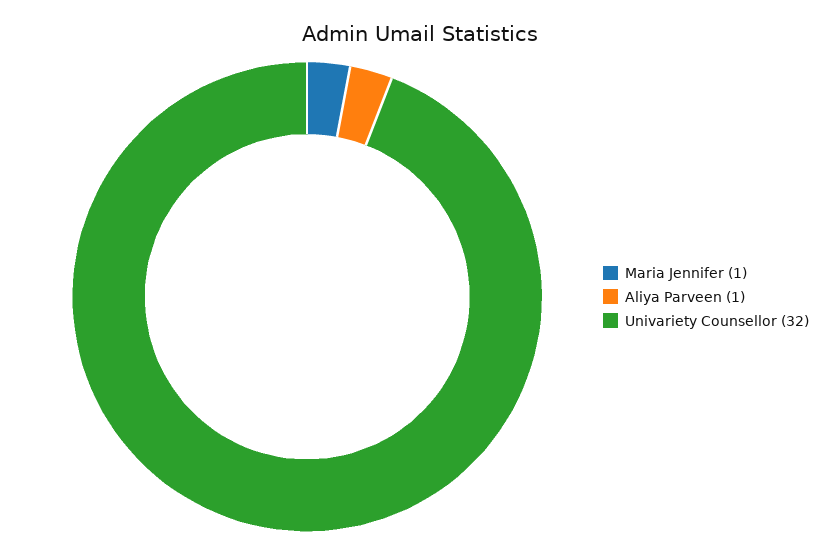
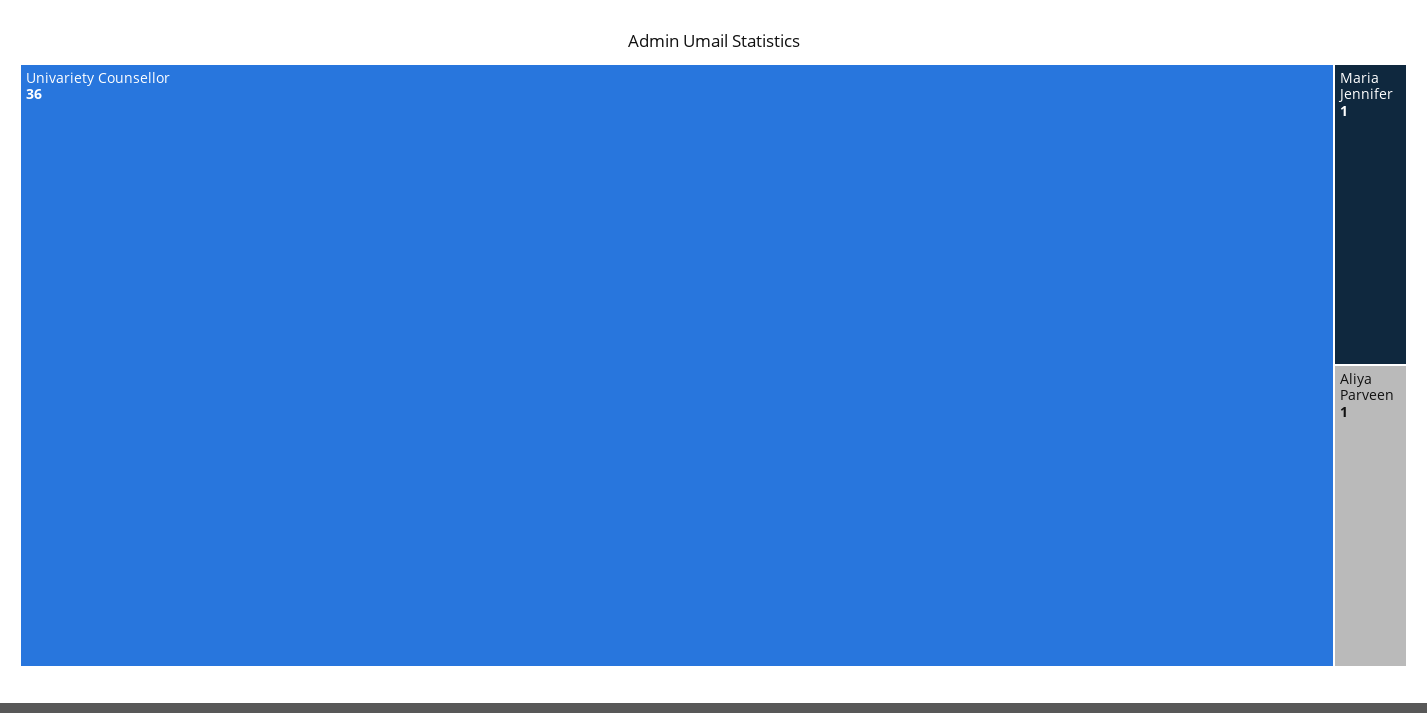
Univariety Counsellor: 32 -> 36

